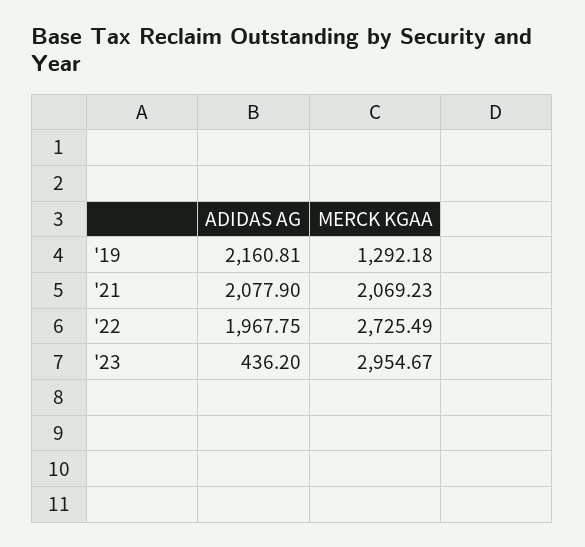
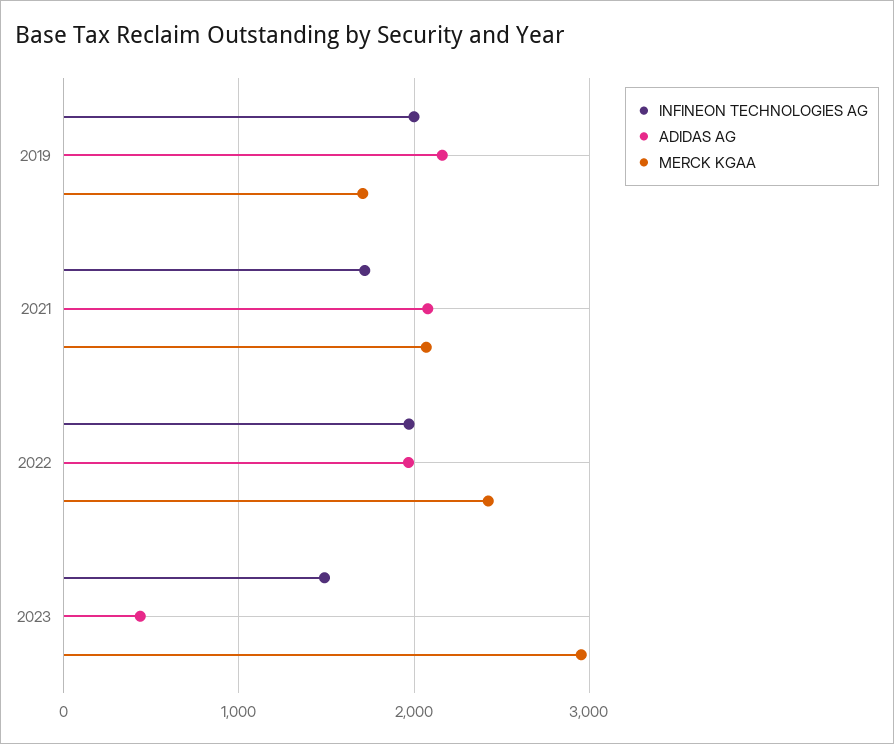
MERCK KGAA, '19: 1292.18 -> 1700
MERCK KGAA, '22: 2725.49 -> 2400
INFINEON TECHNOLOGIES AG, '19: none -> 2000
INFINEON TECHNOLOGIES AG, '21: none -> 1700
INFINEON TECHNOLOGIES AG, '22: none -> 2000
INFINEON TECHNOLOGIES AG, '23: none -> 1500

